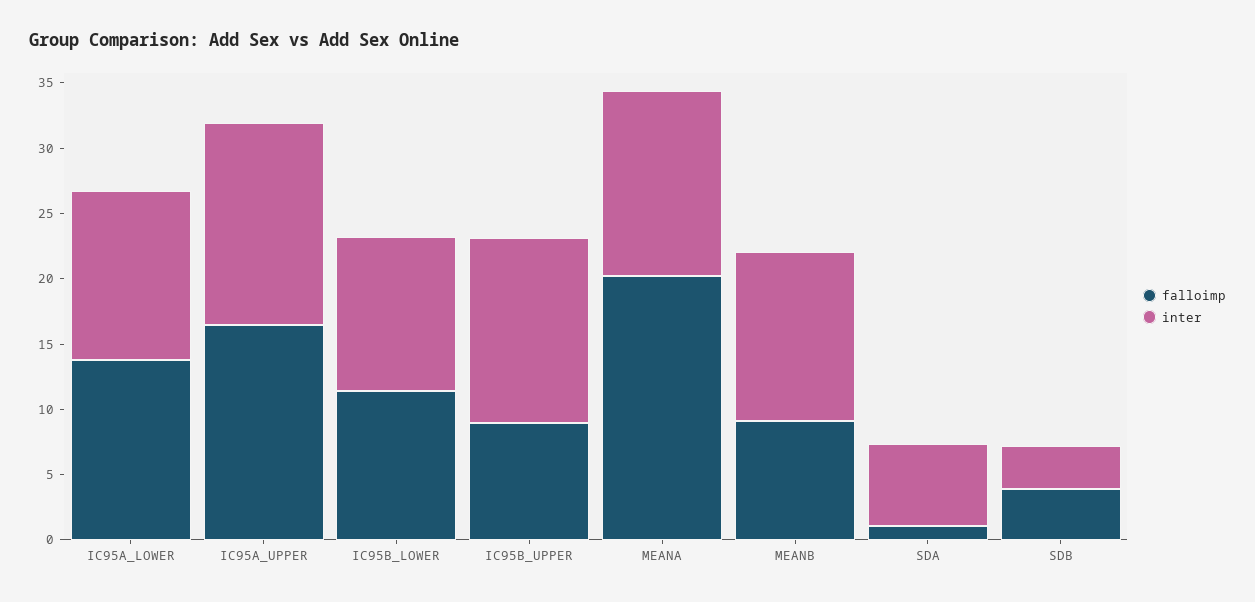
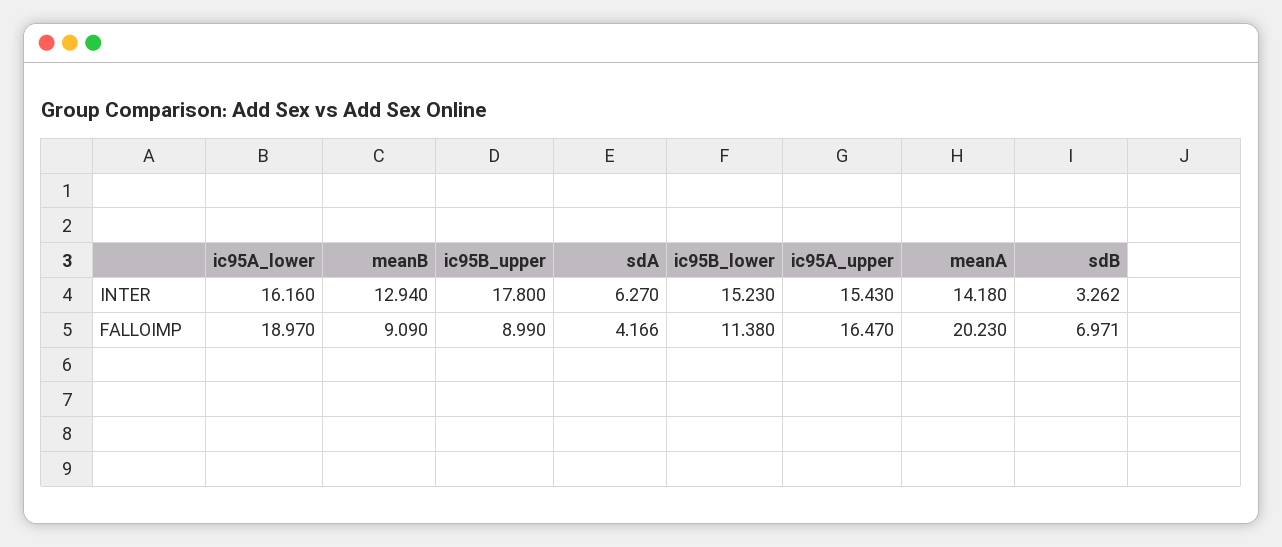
falloimp, IC95A_LOWER: 14 -> 18.97
inter, IC95A_LOWER: 13 -> 16.16
inter, IC95B_LOWER: 12 -> 15.23
inter, IC95B_UPPER: 14 -> 17.8
falloimp, SDA: 1 -> 4.166
falloimp, SDB: 4 -> 6.971

